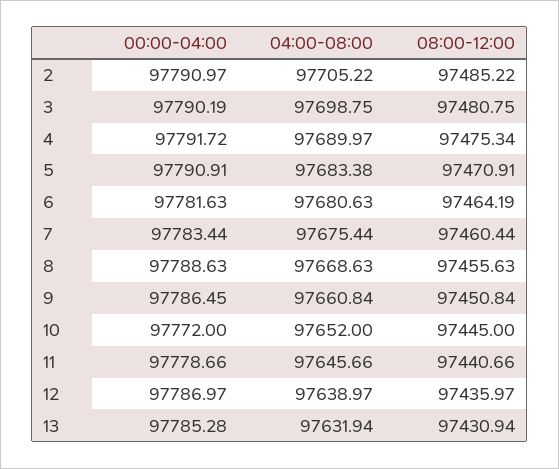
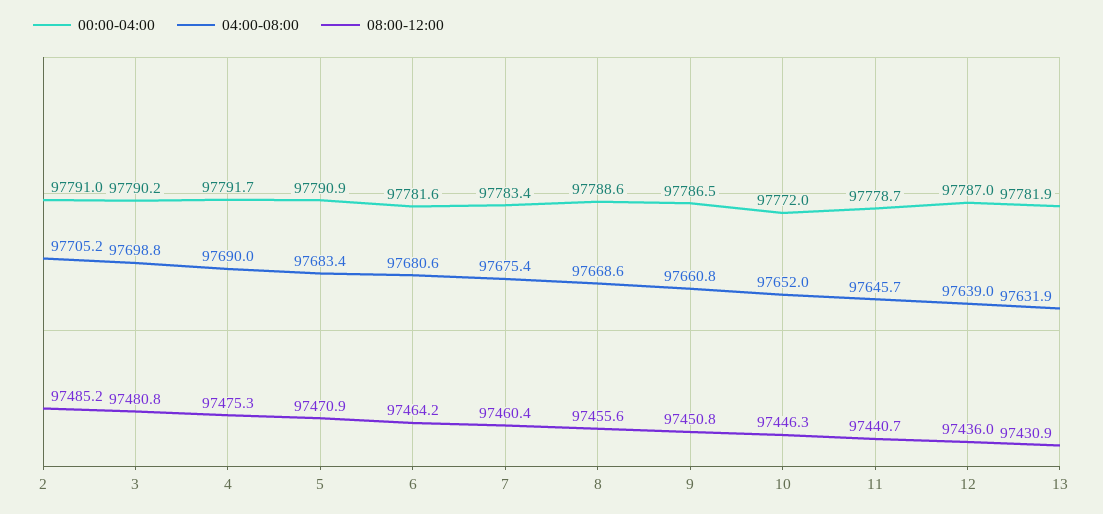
08:00-12:00, 10: 97445 -> 97446.3
00:00-04:00, 13: 97785.28 -> 97781.9

